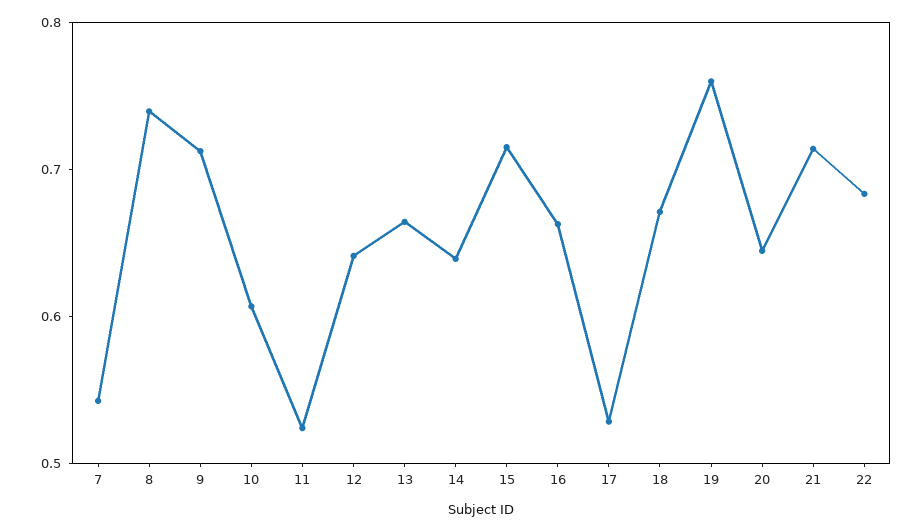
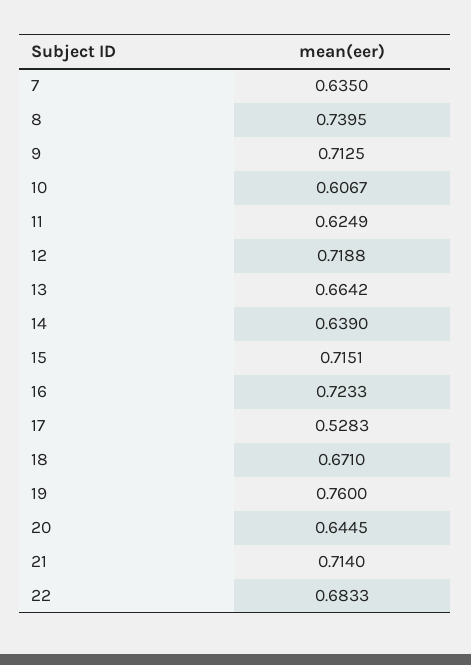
7: 0.54 -> 0.635
11: 0.52 -> 0.6249
12: 0.64 -> 0.7188
16: 0.66 -> 0.7233

